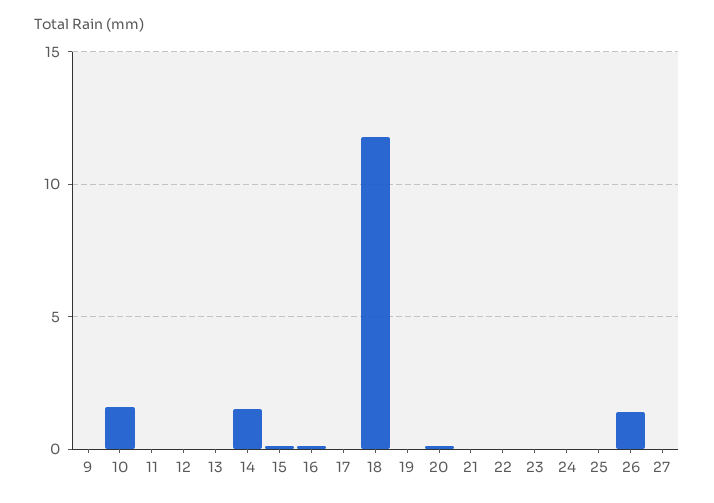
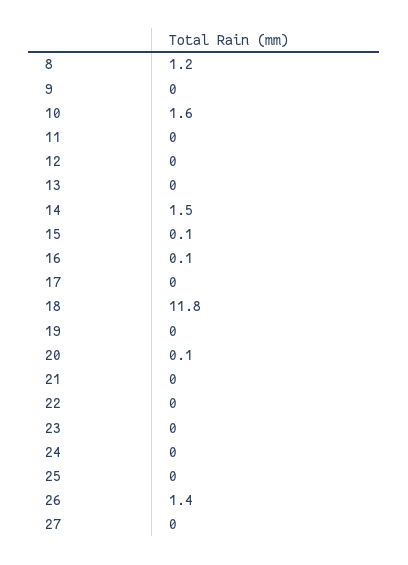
8: none -> 1.2

